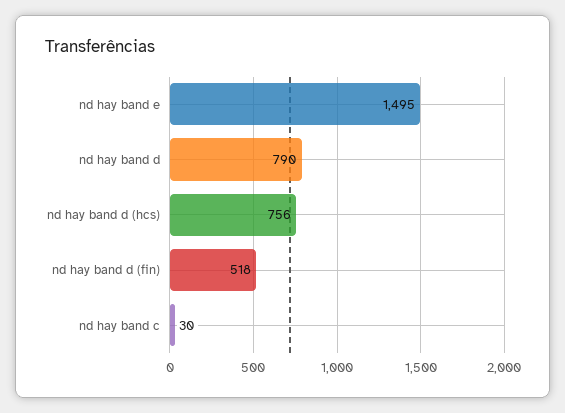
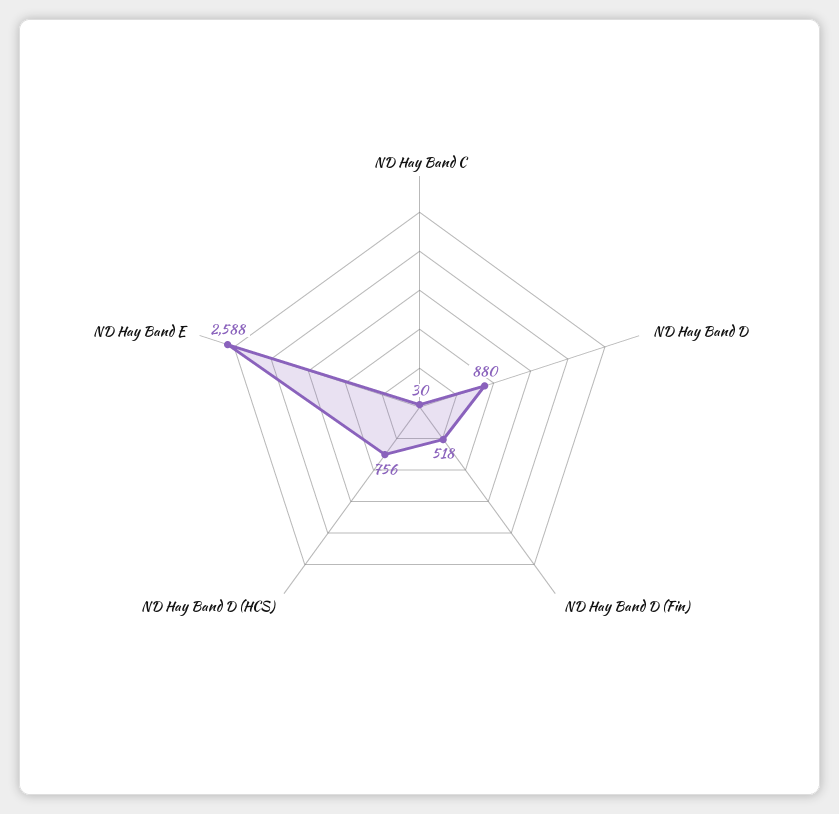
nd hay band e: 1495 -> 2588
nd hay band d: 790 -> 880

